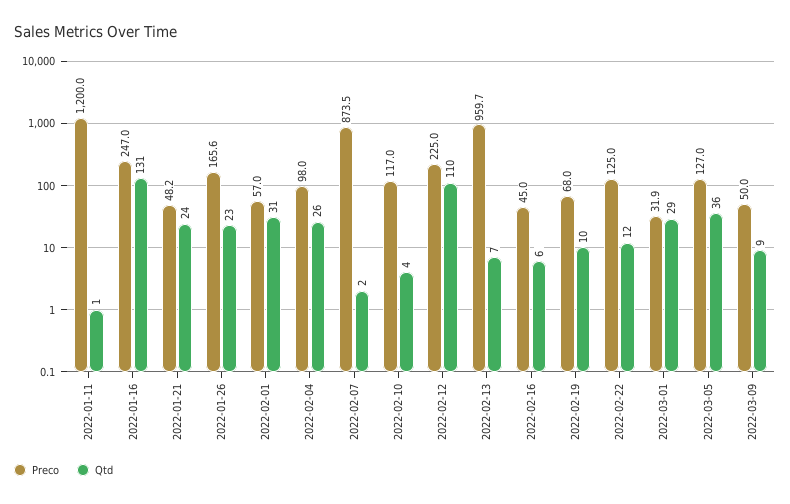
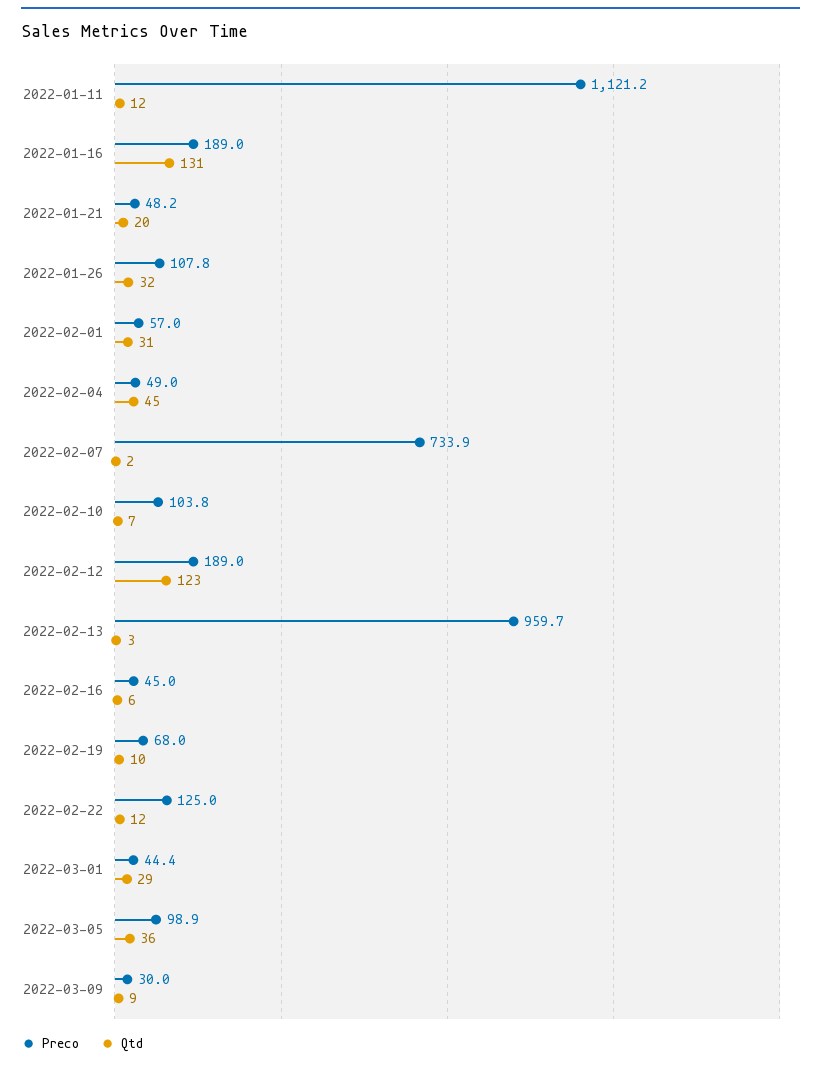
Preco, 2022-01-11: 1200 -> 1121.2
Qtd, 2022-01-11: 1 -> 12
Preco, 2022-01-16: 247 -> 189
Qtd, 2022-01-21: 24 -> 20
Preco, 2022-01-26: 165.6 -> 107.8
Qtd, 2022-01-26: 23 -> 32
Preco, 2022-02-04: 98 -> 49
Qtd, 2022-02-04: 26 -> 45
Preco, 2022-02-07: 873.5 -> 733.9
Preco, 2022-02-10: 117 -> 103.8
Qtd, 2022-02-10: 4 -> 7
Preco, 2022-02-12: 225 -> 189
Qtd, 2022-02-12: 110 -> 123
Qtd, 2022-02-13: 7 -> 3
Preco, 2022-03-01: 31.9 -> 44.4
Preco, 2022-03-05: 127 -> 98.9
Preco, 2022-03-09: 50 -> 30

